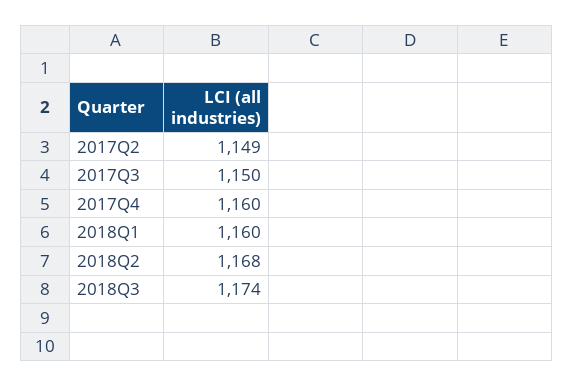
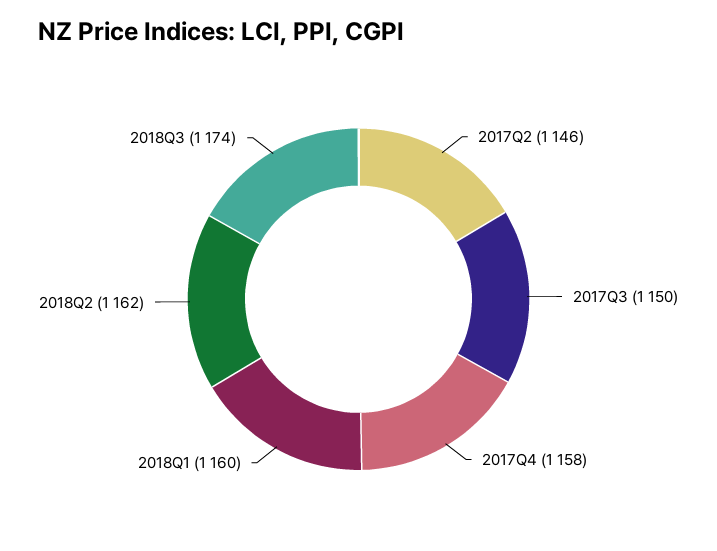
2017Q2: 1149 -> 1146
2017Q4: 1160 -> 1158
2018Q2: 1168 -> 1162

